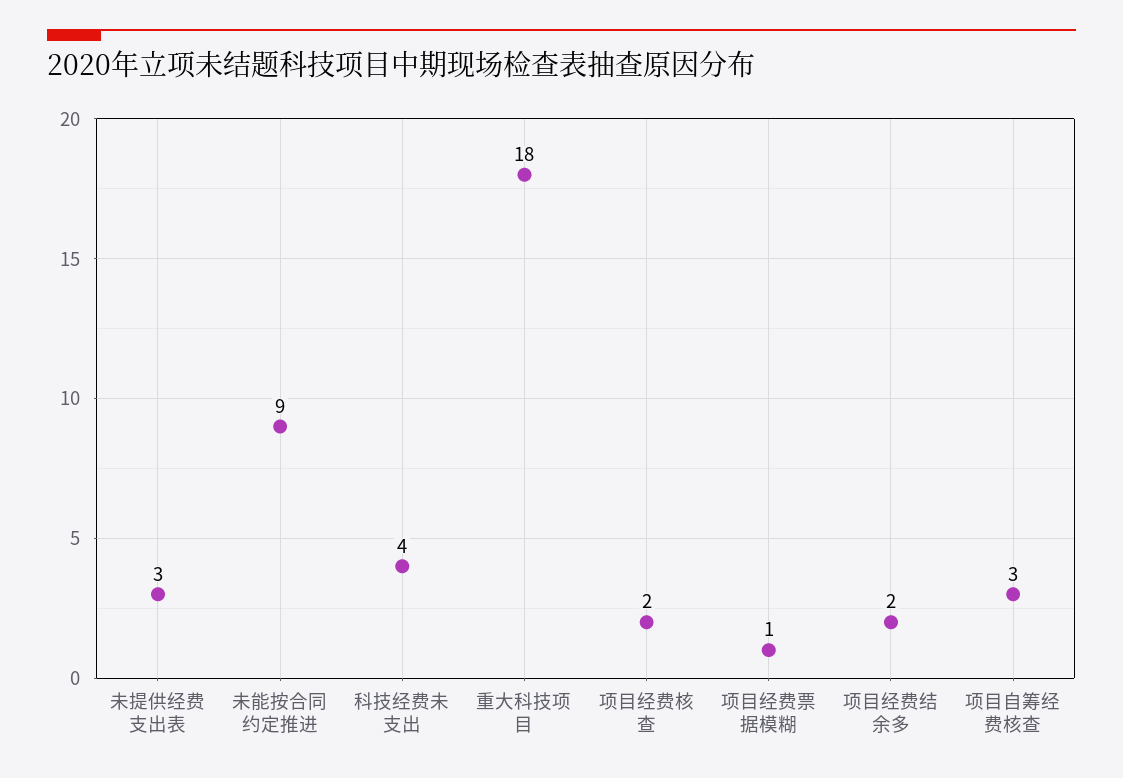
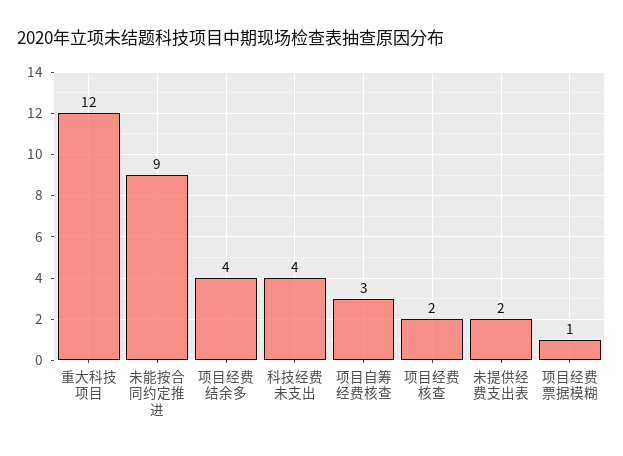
未提供经费支出表: 3 -> 2
重大科技项目: 18 -> 12
项目经费结余多: 2 -> 4

